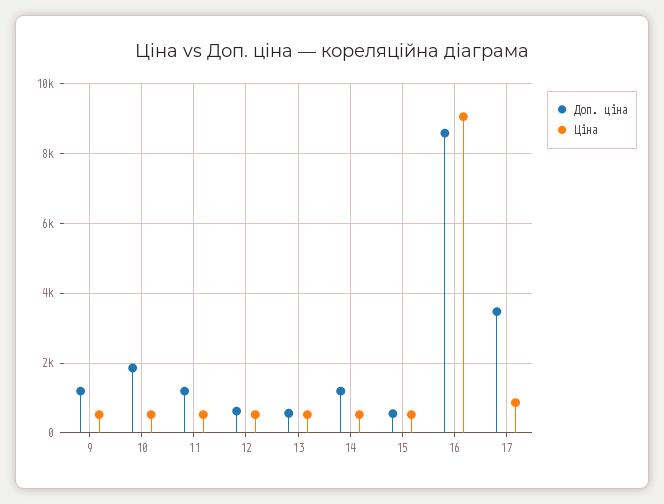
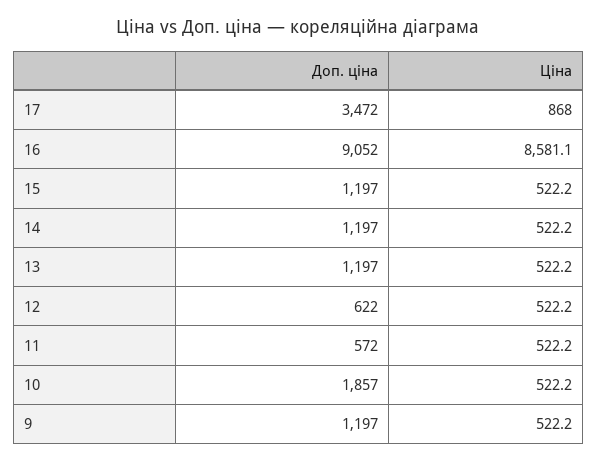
Доп. ціна, 11: 1200 -> 572
Доп. ціна, 13: 600 -> 1197
Доп. ціна, 15: 600 -> 1197
Доп. ціна, 16: 8600 -> 9052
Ціна, 16: 9000 -> 8581.1

